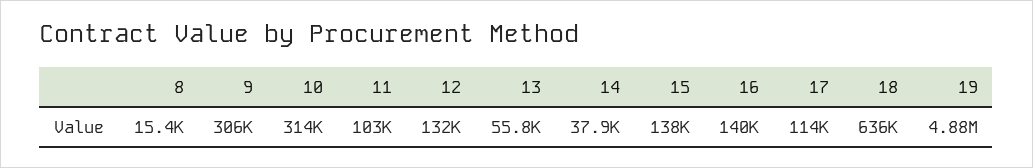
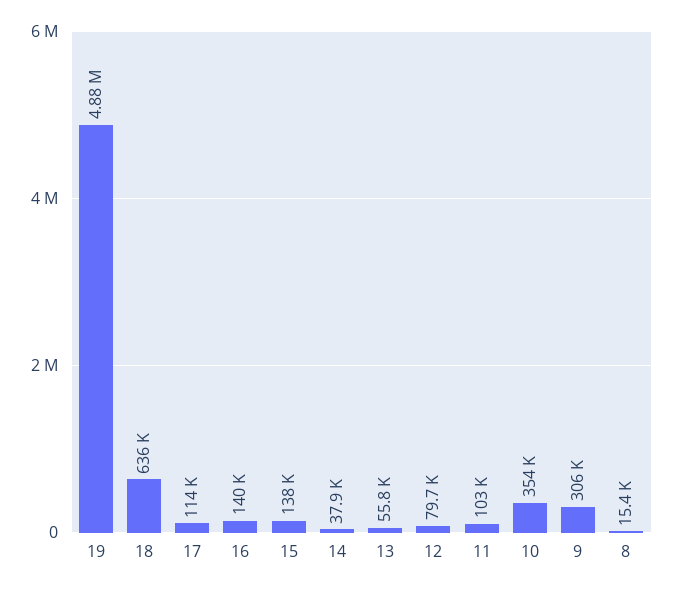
10: 314000 -> 354000
12: 132000 -> 79700

